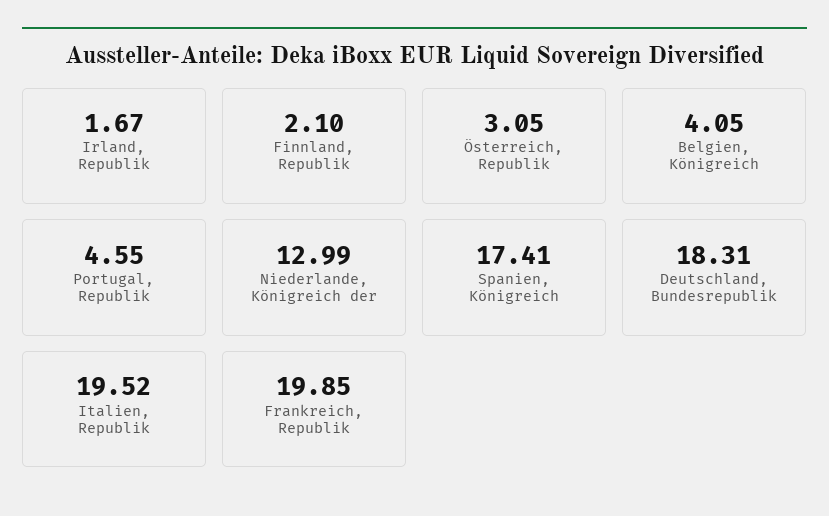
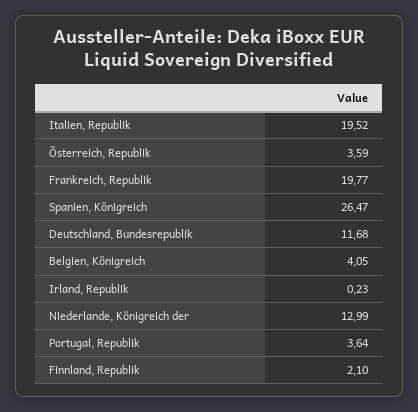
Irland, Republik: 1.67 -> 0.23
Österreich, Republik: 3.05 -> 3.59
Portugal, Republik: 4.55 -> 3.64
Spanien, Königreich: 17.41 -> 26.47
Deutschland, Bundesrepublik: 18.31 -> 11.68
Frankreich, Republik: 19.85 -> 19.77

